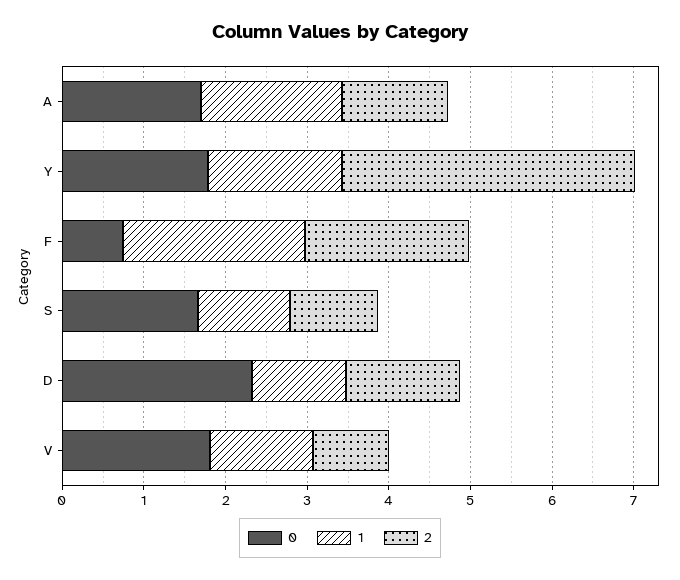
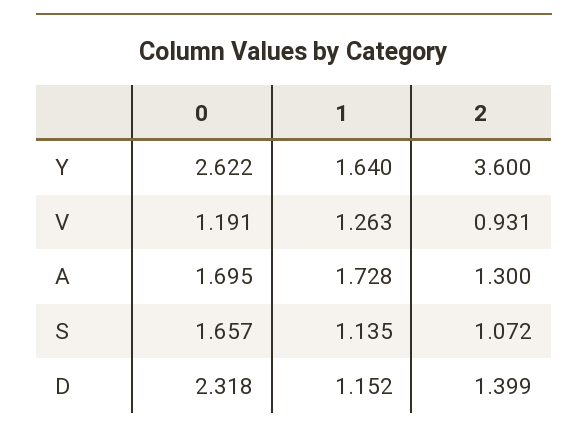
0, Y: 1.8 -> 2.622
0, F: 0.8 -> none
1, F: 2.2 -> none
2, F: 2 -> none
0, V: 1.8 -> 1.191

